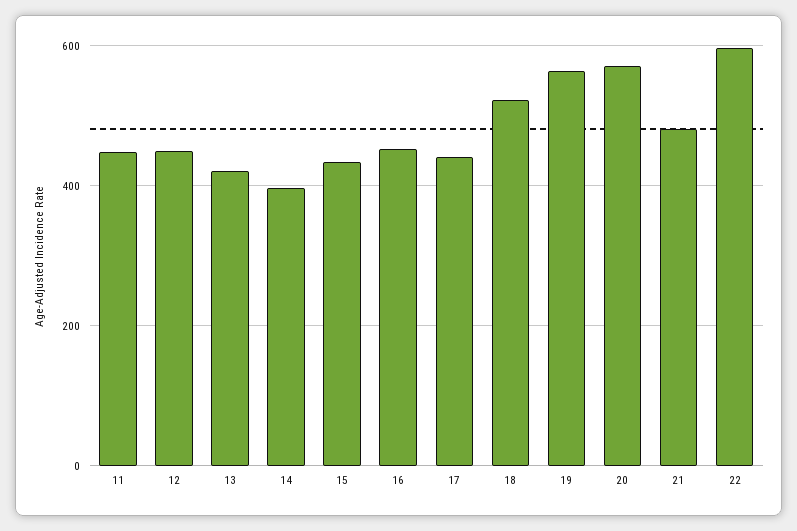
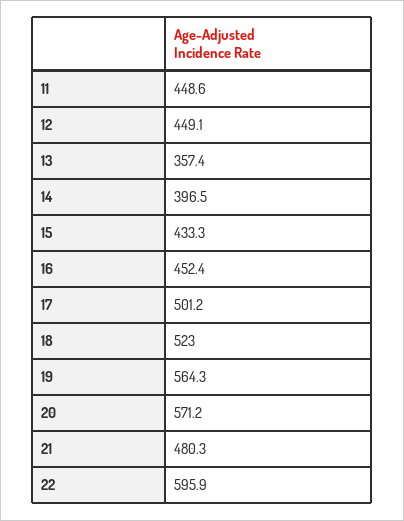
13: 420 -> 357.4
17: 440 -> 501.2

